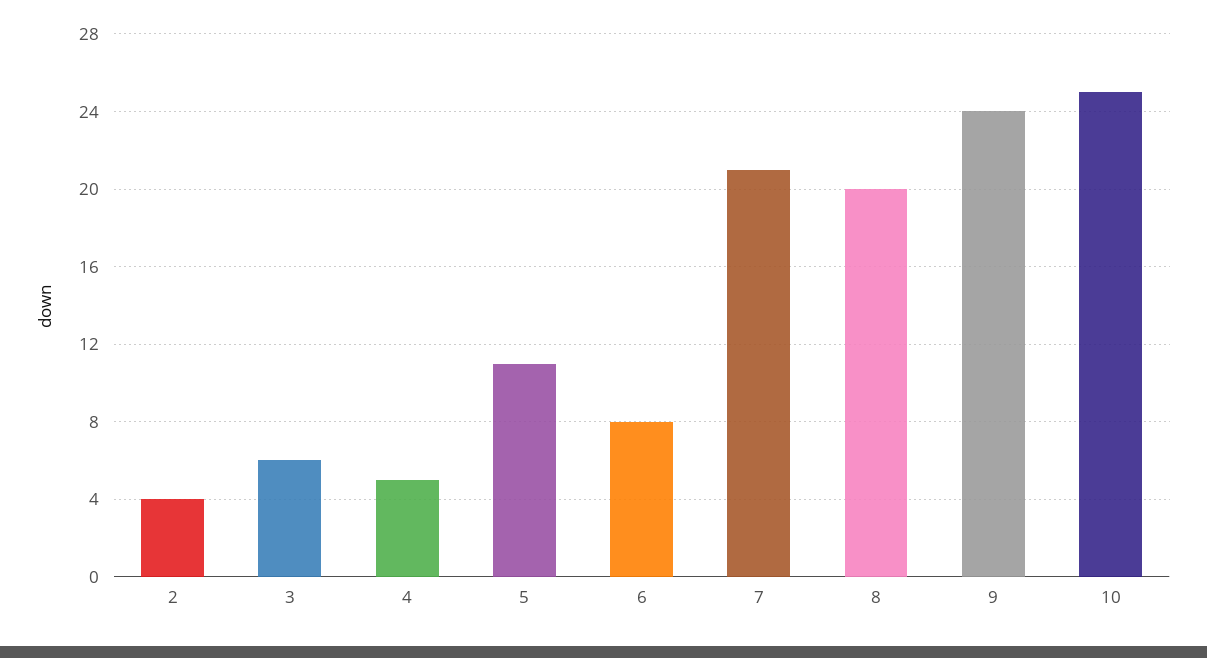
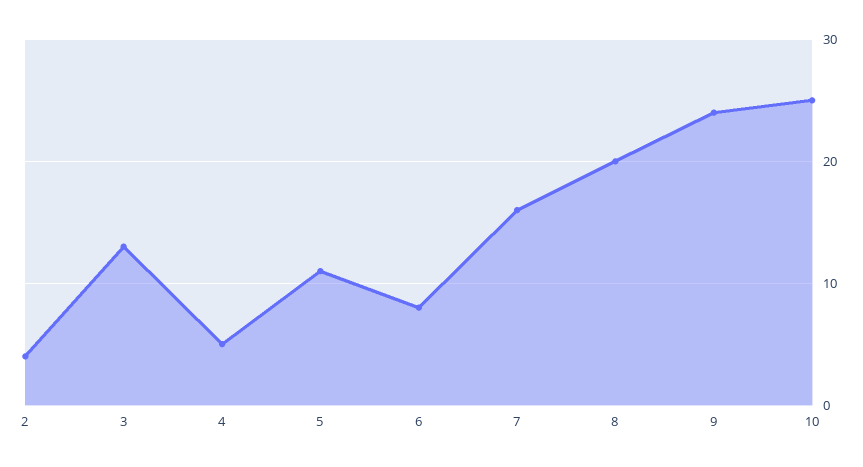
3: 6 -> 13
7: 21 -> 16

